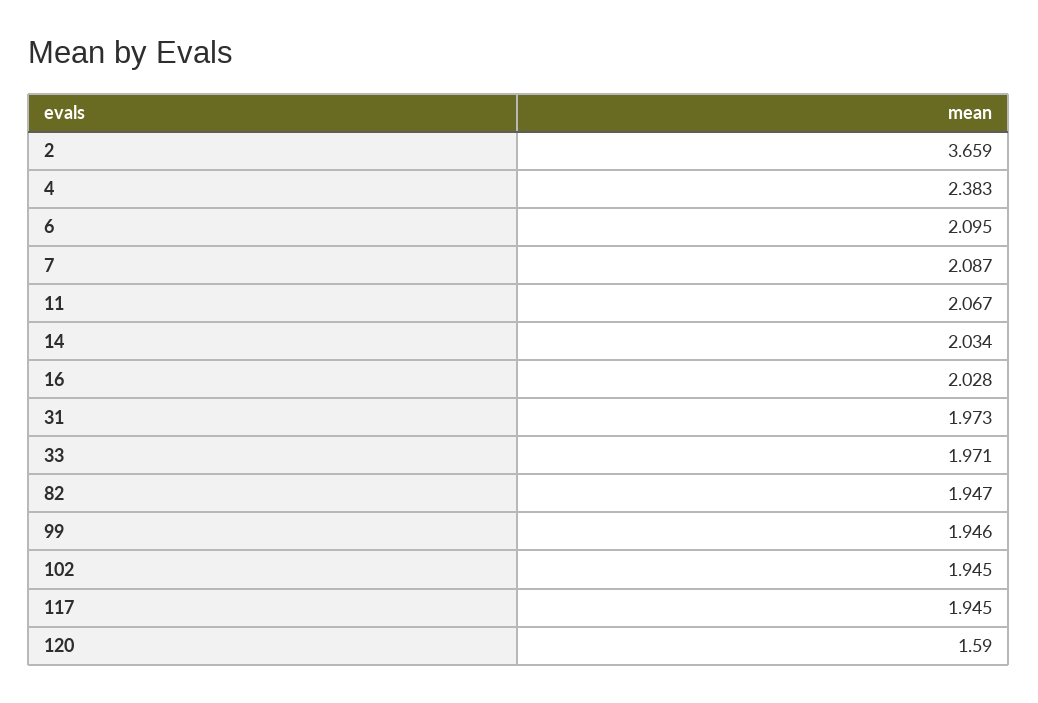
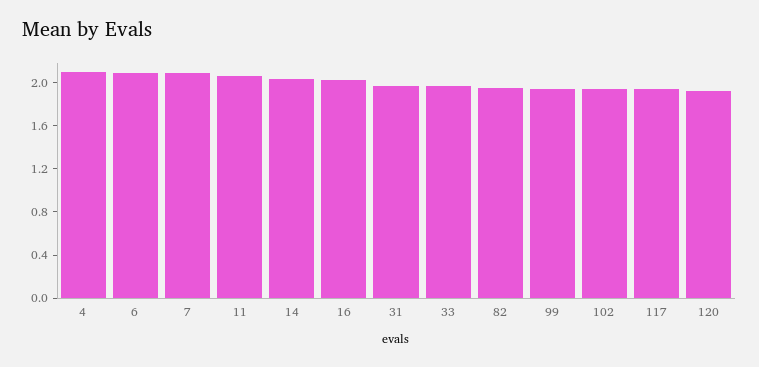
2: 3.659 -> none
4: 2.383 -> 2.1
120: 1.59 -> 1.9

